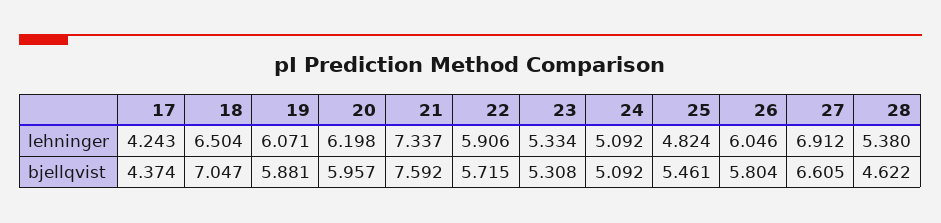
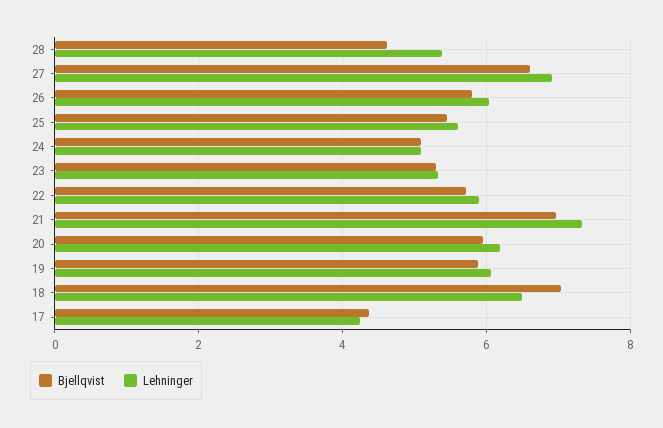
lehninger, 25: 4.824 -> 5.6
bjellqvist, 21: 7.592 -> 7

